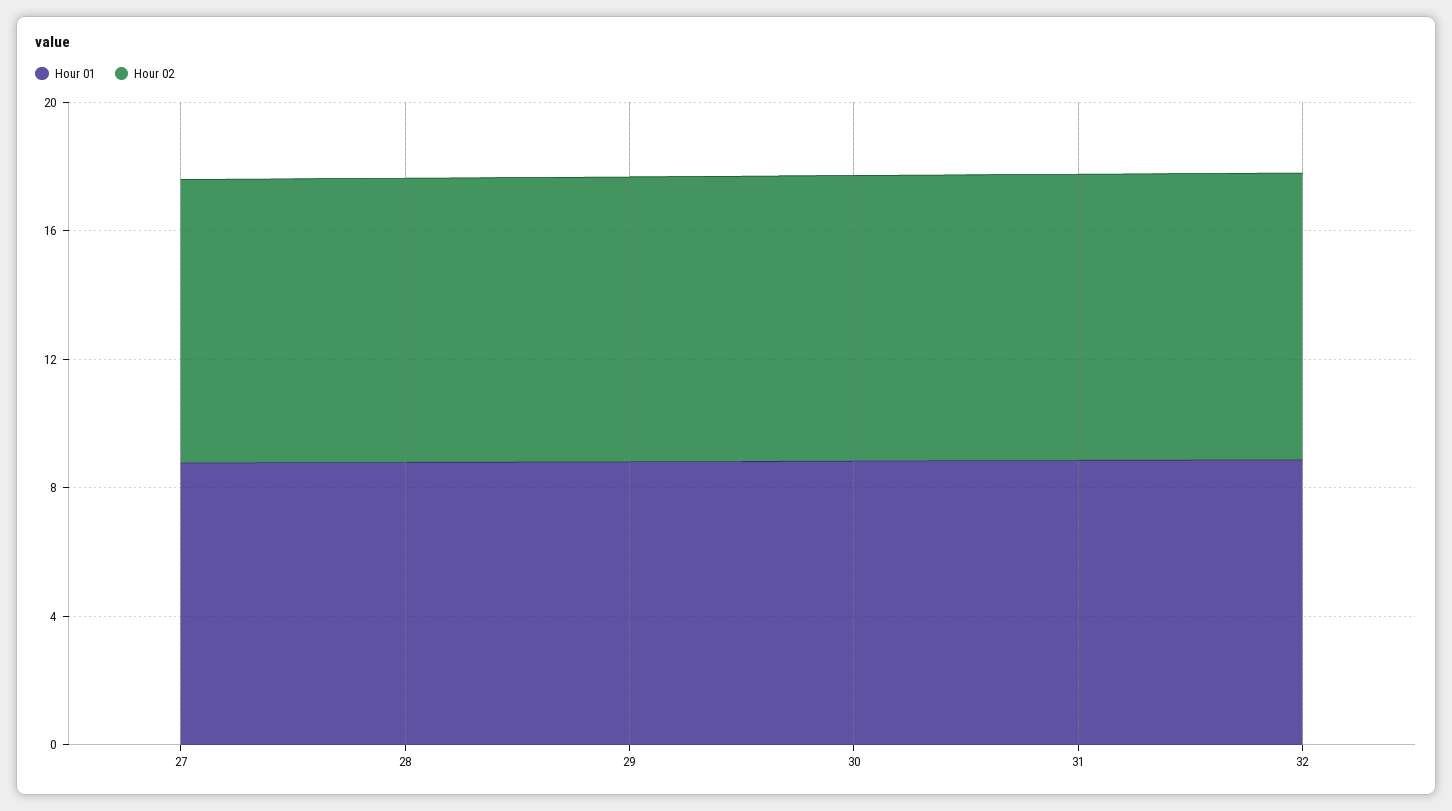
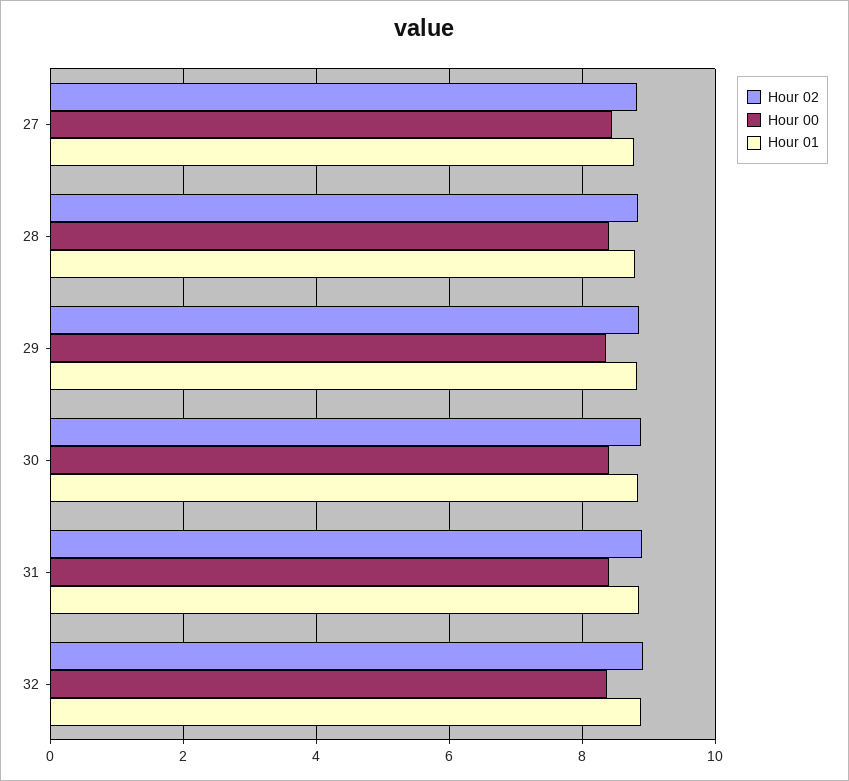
Hour 00, 27: none -> 8.4
Hour 00, 28: none -> 8.4
Hour 00, 29: none -> 8.4
Hour 00, 30: none -> 8.4
Hour 00, 31: none -> 8.4
Hour 00, 32: none -> 8.4

